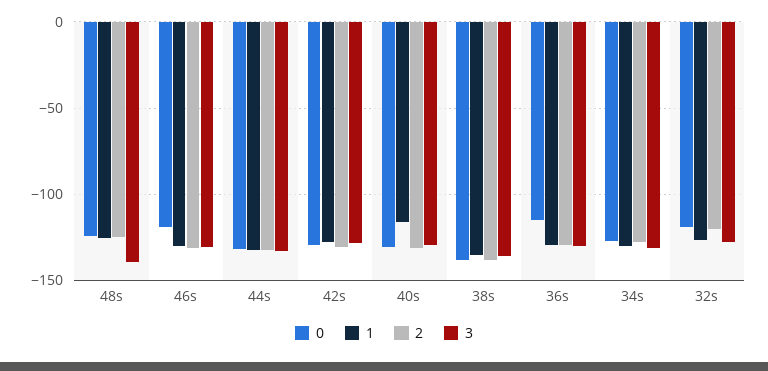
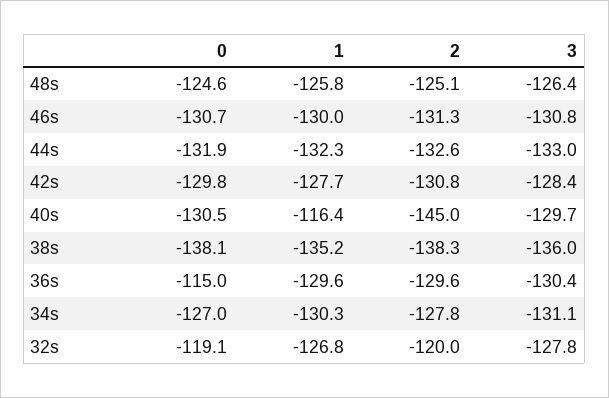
3, 48s: -140 -> -126.4
0, 46s: -120 -> -130.7
2, 40s: -130 -> -145

